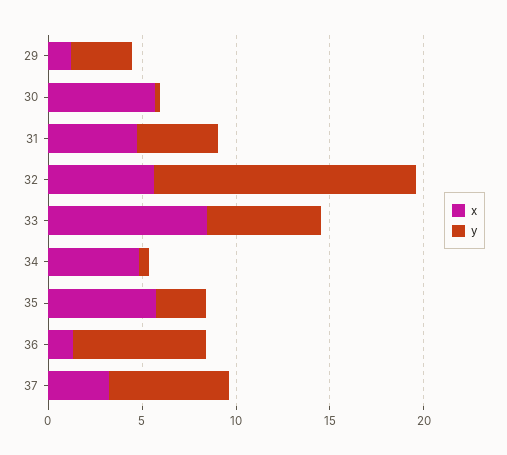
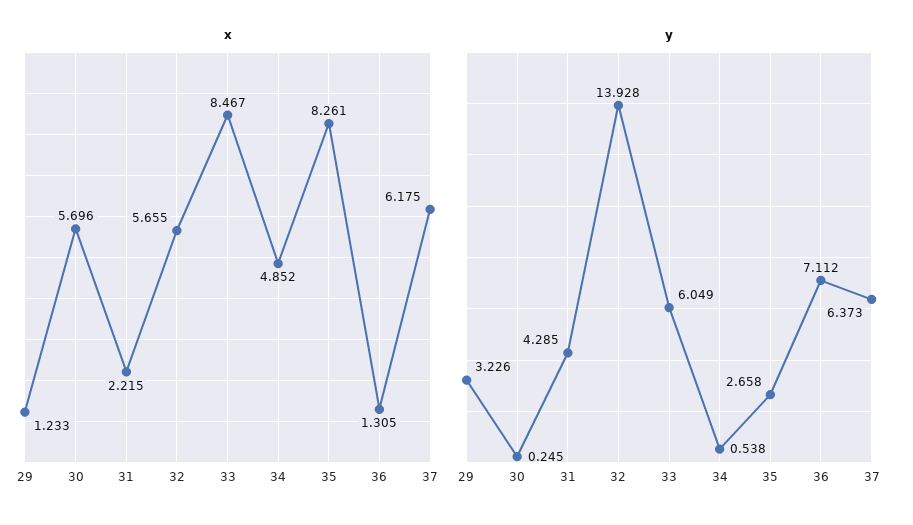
x, 31: 5 -> 2.215
x, 35: 6 -> 8.261
x, 37: 3 -> 6.175

